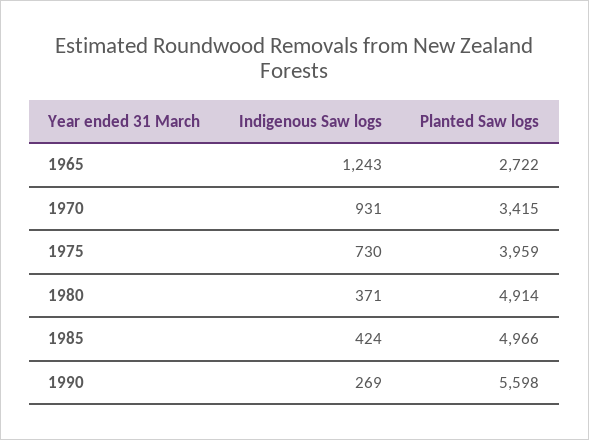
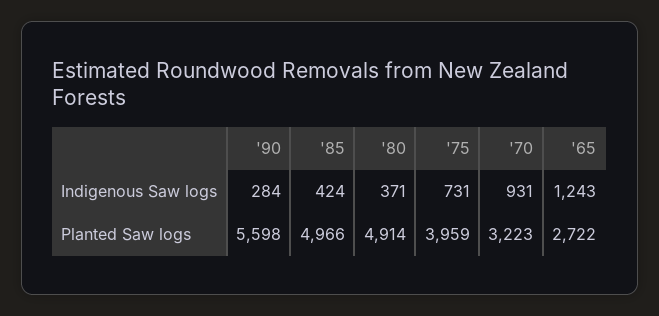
Planted Saw logs, 1970: 3415 -> 3223
Indigenous Saw logs, 1975: 730 -> 731
Indigenous Saw logs, 1990: 269 -> 284

